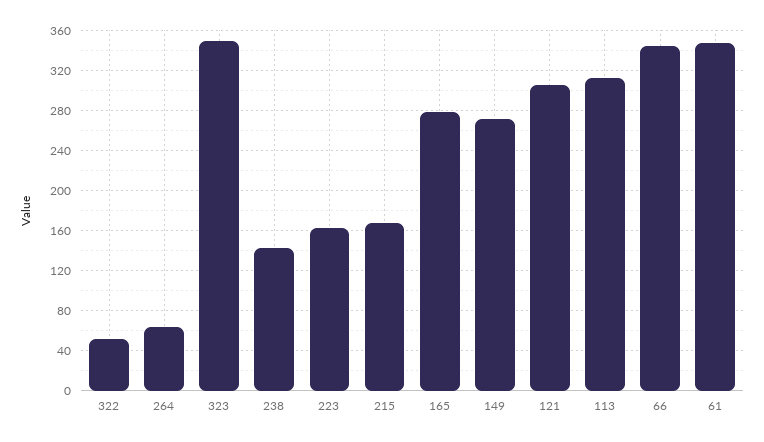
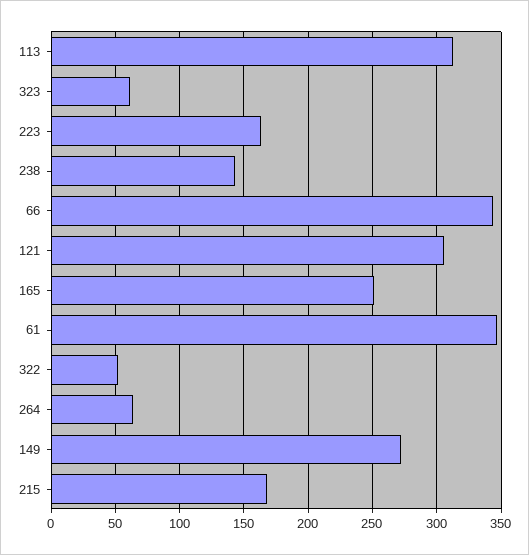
323: 350 -> 60
165: 280 -> 250

